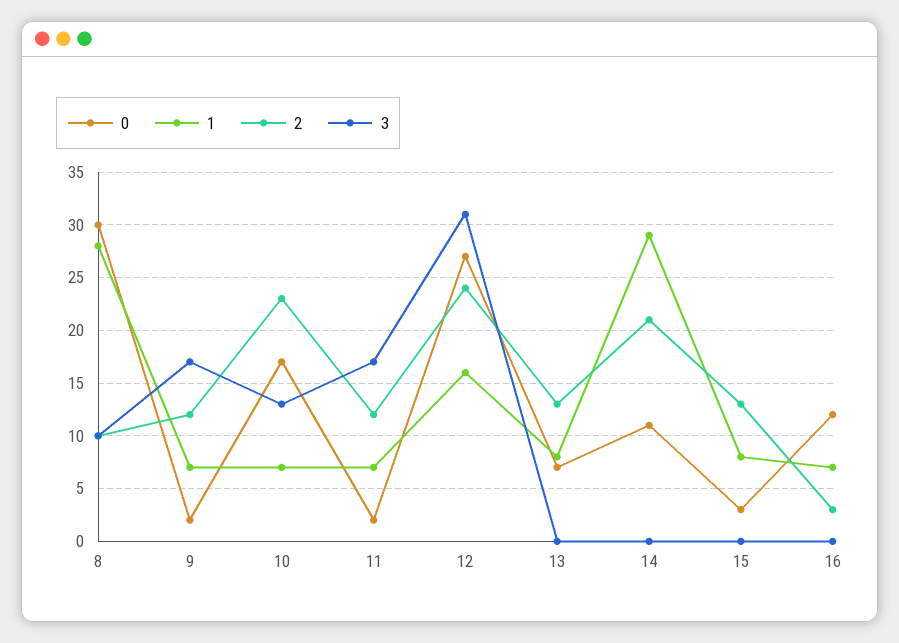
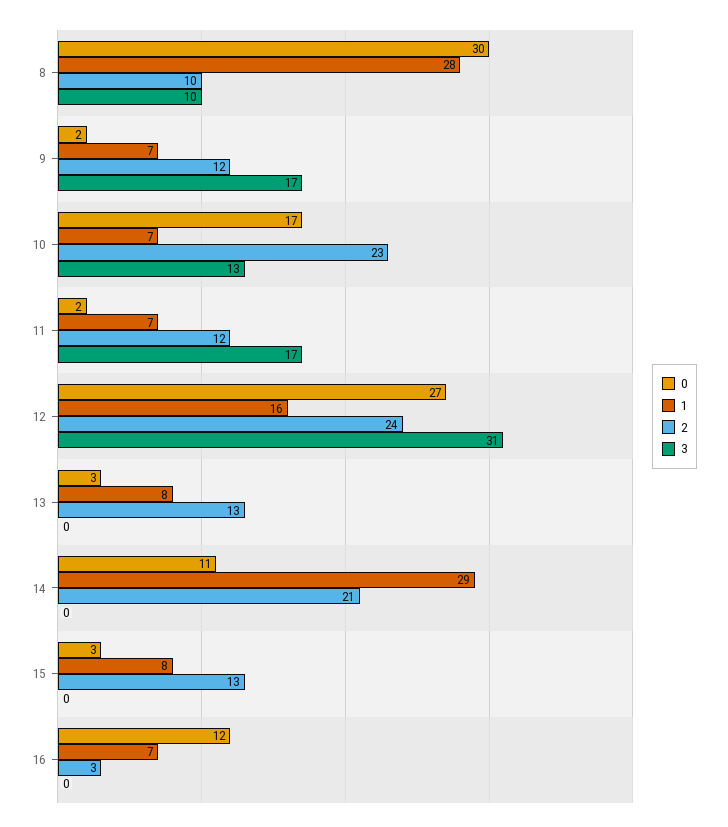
0, 13: 7 -> 3

